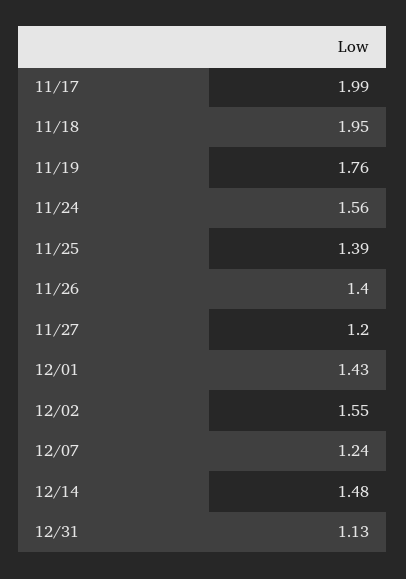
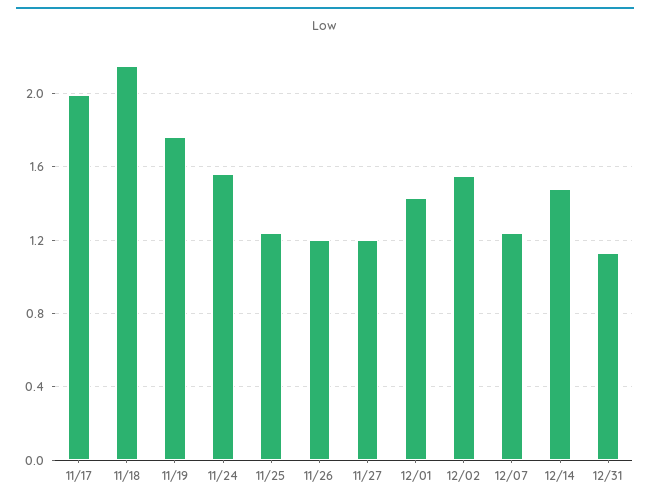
11/18: 1.95 -> 2.15
11/25: 1.39 -> 1.25
11/26: 1.4 -> 1.2

